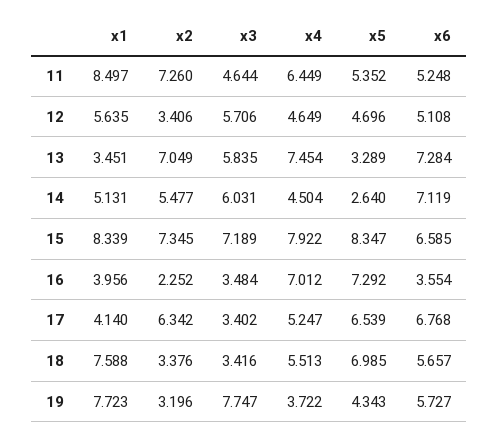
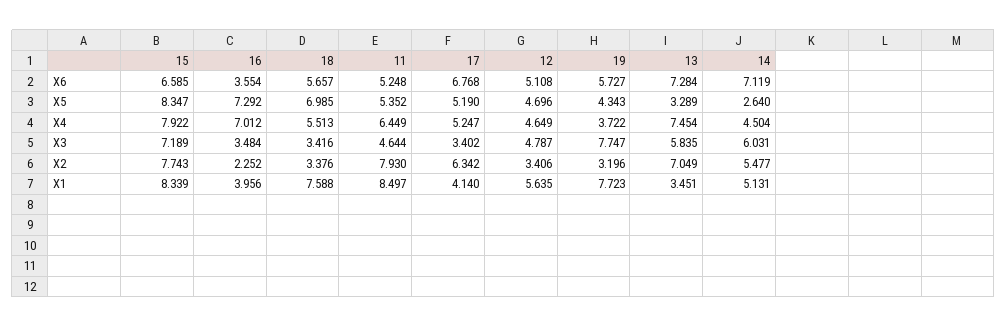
x2, 11: 7.26 -> 7.93
x3, 12: 5.706 -> 4.787
x2, 15: 7.345 -> 7.743
x5, 17: 6.539 -> 5.19

